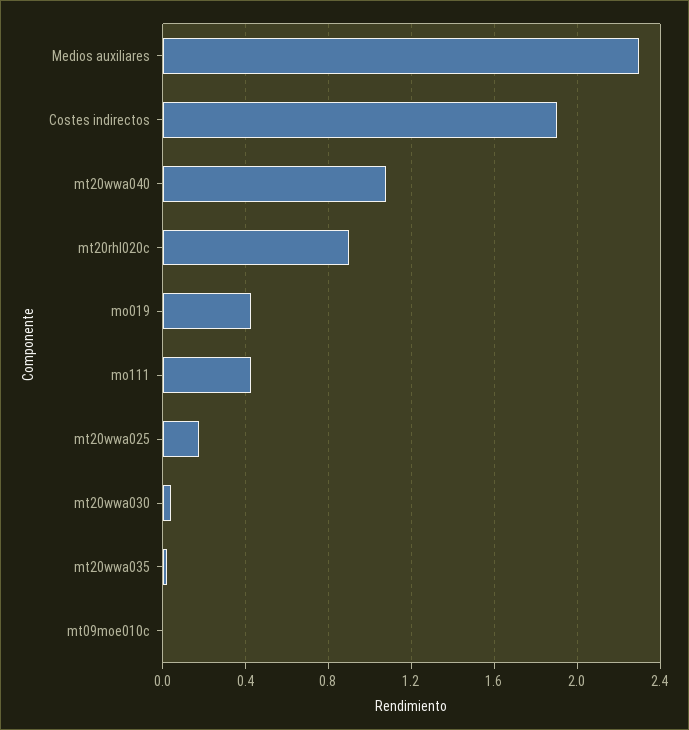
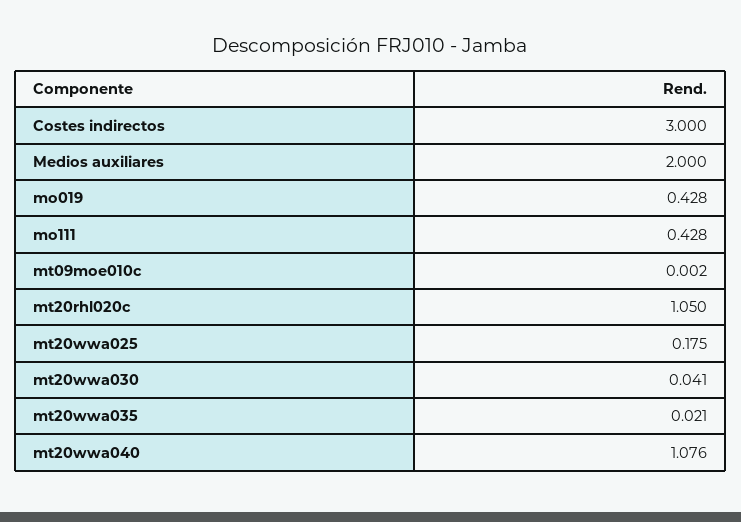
Medios auxiliares: 2.3 -> 2
Costes indirectos: 1.9 -> 3
mt20rhl020c: 0.9 -> 1.05

